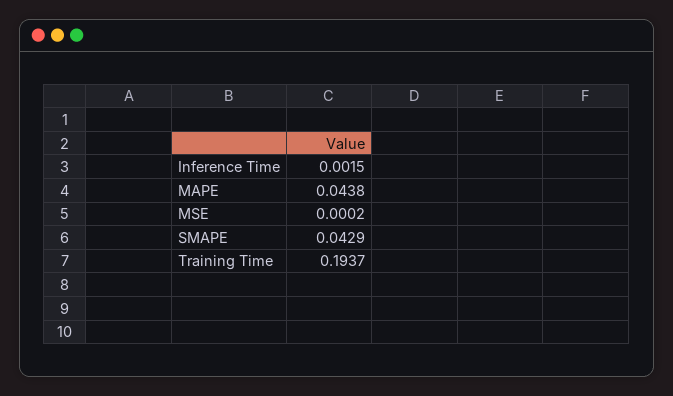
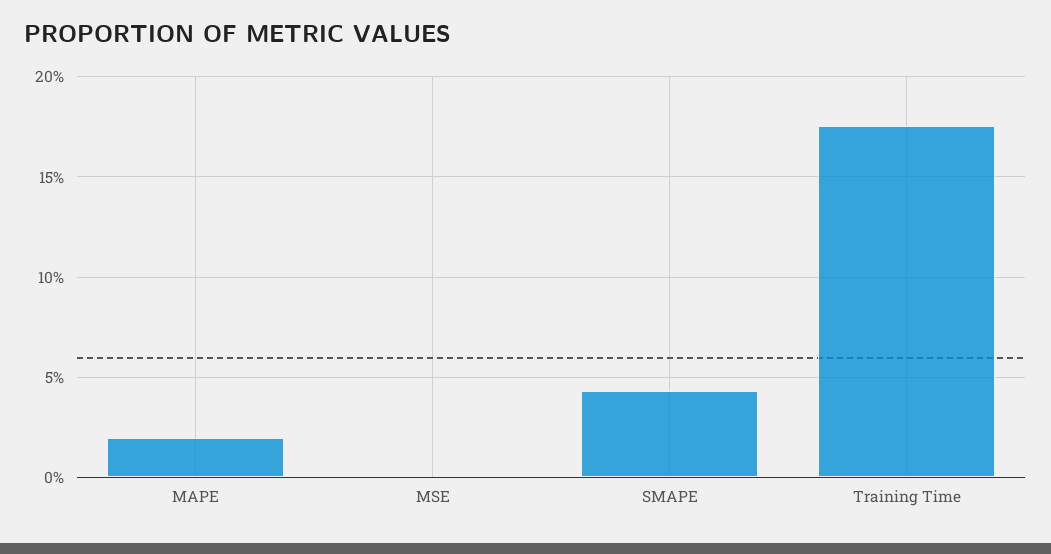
Inference Time: 0.0015 -> none
MAPE: 0.0438 -> 0.02
Training Time: 0.1937 -> 0.175

